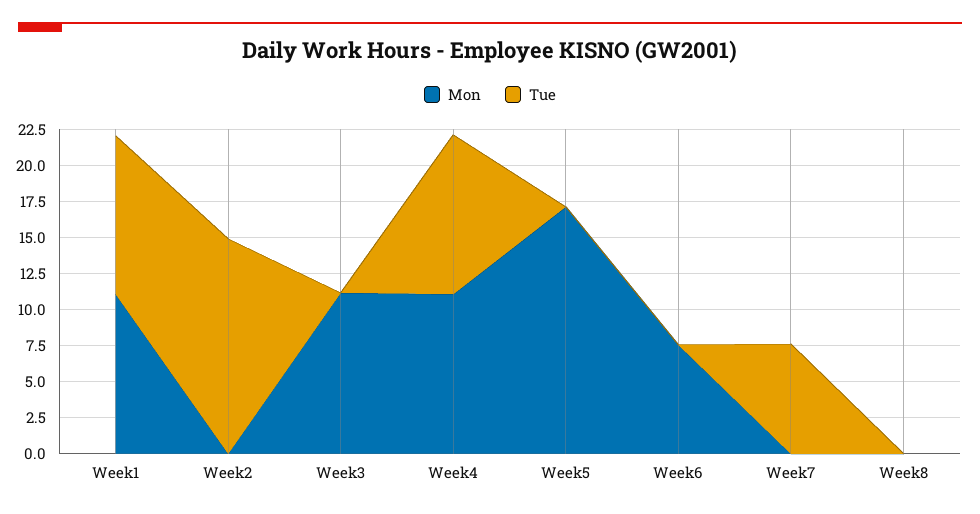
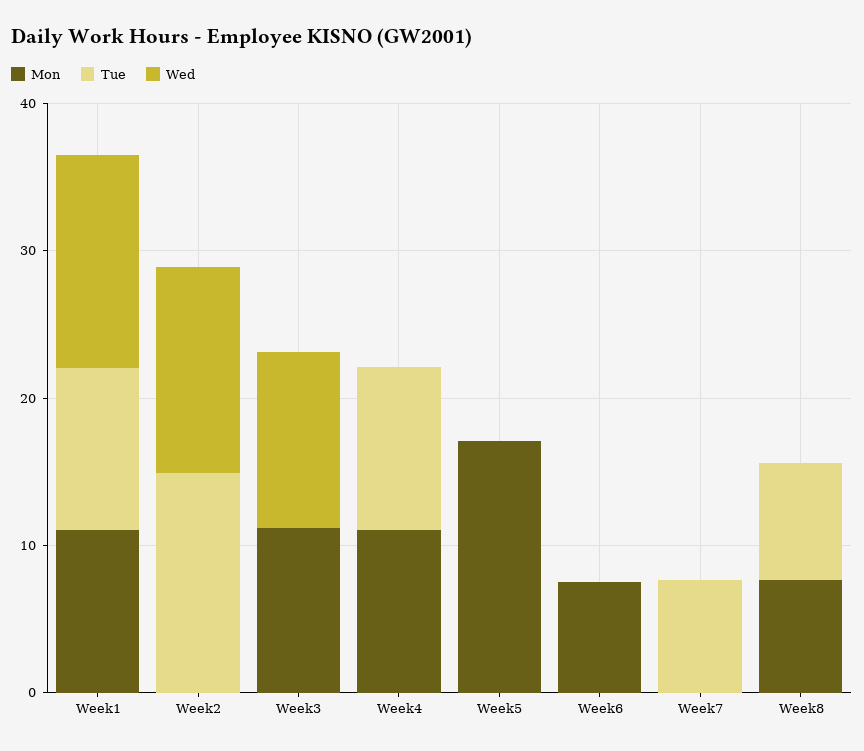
Mon, Week8: 0 -> 8
Tue, Week8: 0 -> 8
Wed, Week1: none -> 14
Wed, Week2: none -> 14
Wed, Week3: none -> 12
Wed, Week4: none -> 0
Wed, Week5: none -> 0
Wed, Week6: none -> 0
Wed, Week7: none -> 0
Wed, Week8: none -> 0

